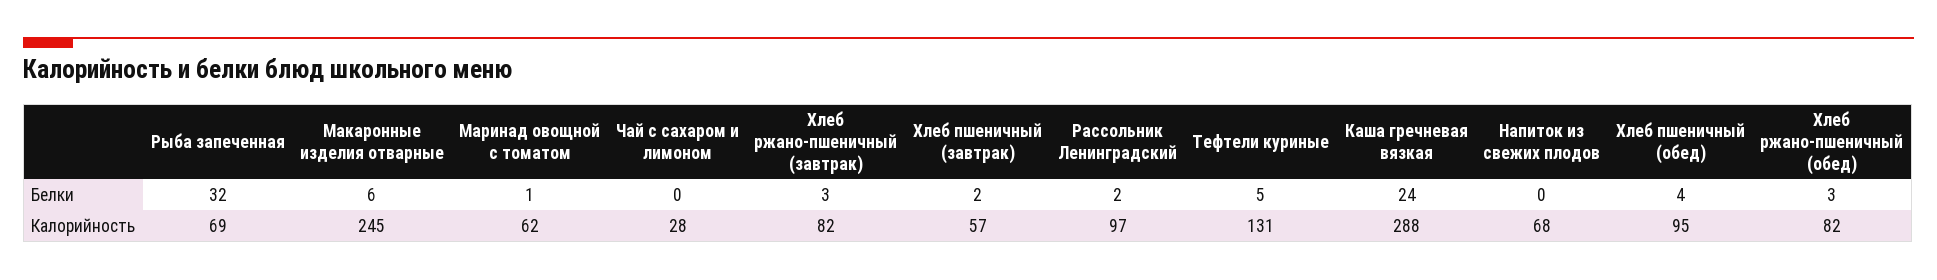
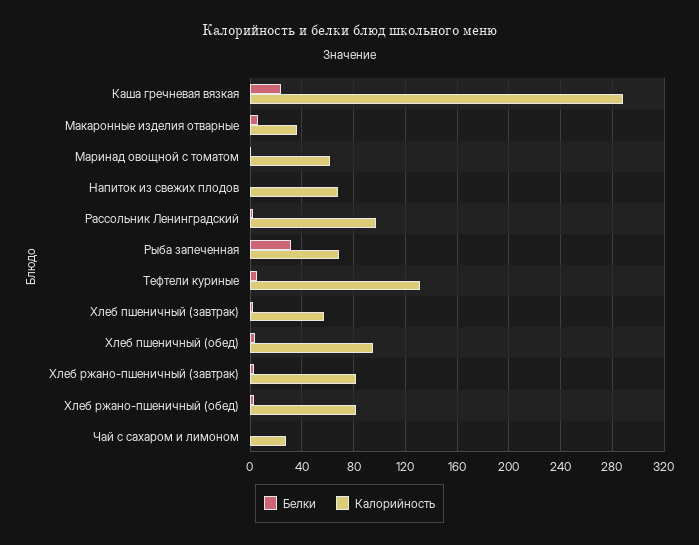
Калорийность, Макаронные изделия отварные: 245 -> 35

